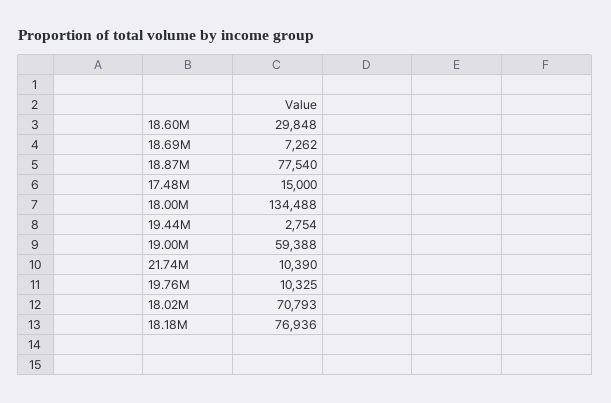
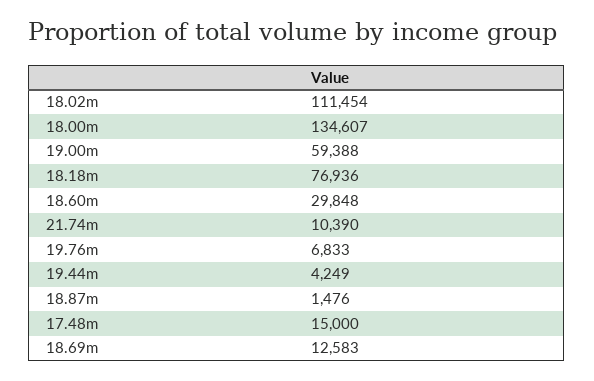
18.69M: 7262 -> 12583
18.87M: 77540 -> 1476
18.00M: 134488 -> 134607
19.44M: 2754 -> 4249
19.76M: 10325 -> 6833
18.02M: 70793 -> 111454

